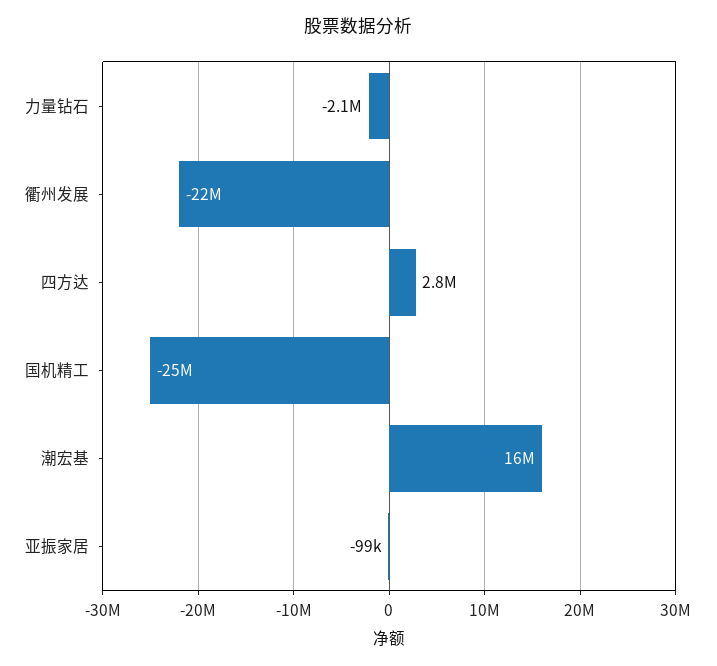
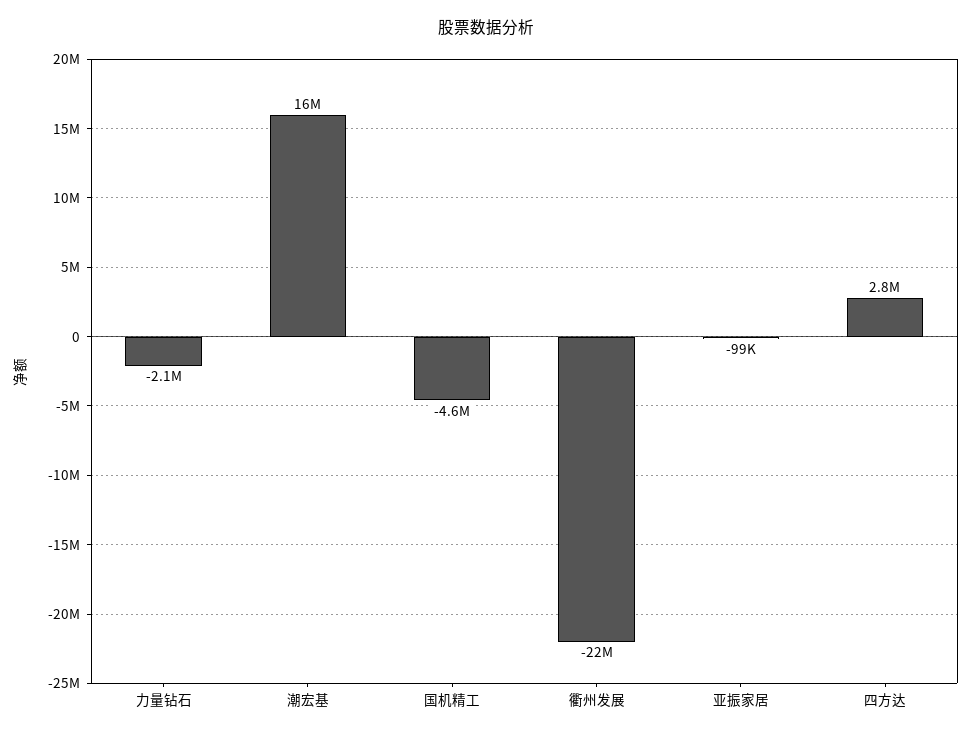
国机精工: -25000000 -> -4600000

